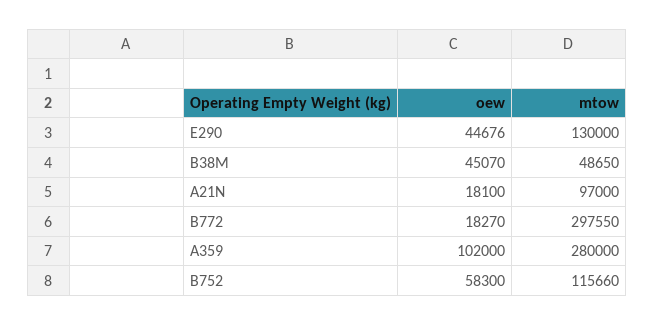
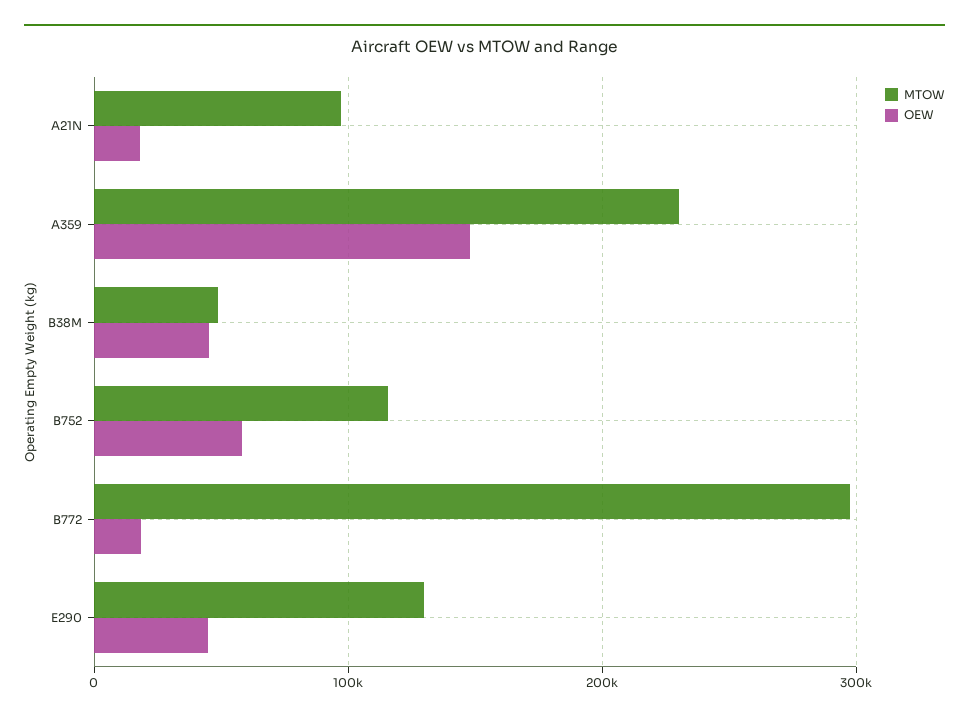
oew, A359: 102000 -> 150000
mtow, A359: 280000 -> 230000

